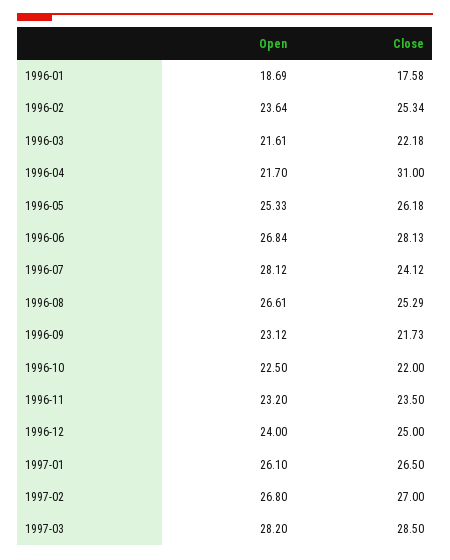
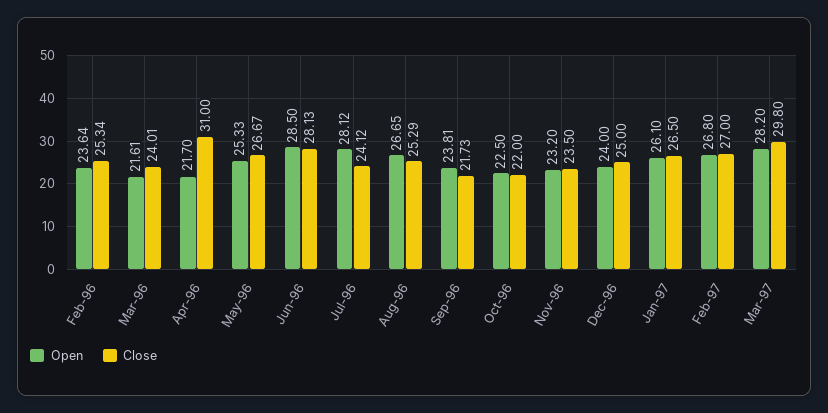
Open, 1996-01: 18.69 -> none
Close, 1996-01: 17.58 -> none
Close, 1996-03: 22.18 -> 24.01
Close, 1996-05: 26.18 -> 26.67
Open, 1996-06: 26.84 -> 28.5
Open, 1996-08: 26.61 -> 26.65
Open, 1996-09: 23.12 -> 23.81
Close, 1997-03: 28.5 -> 29.8

